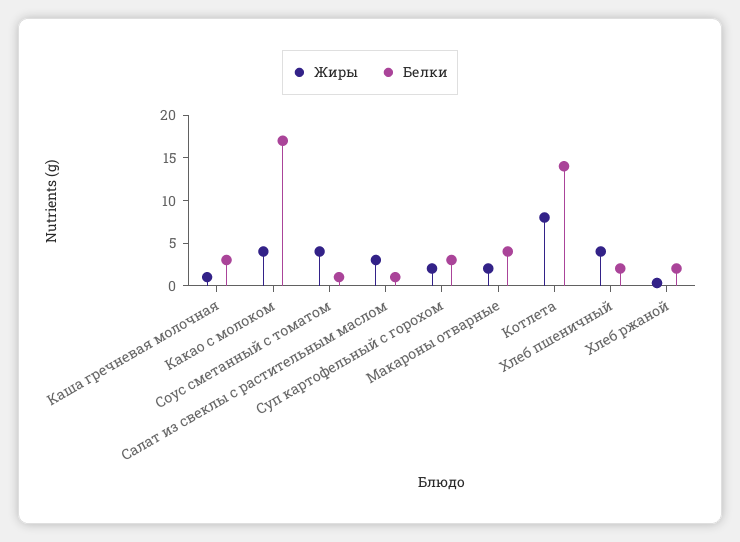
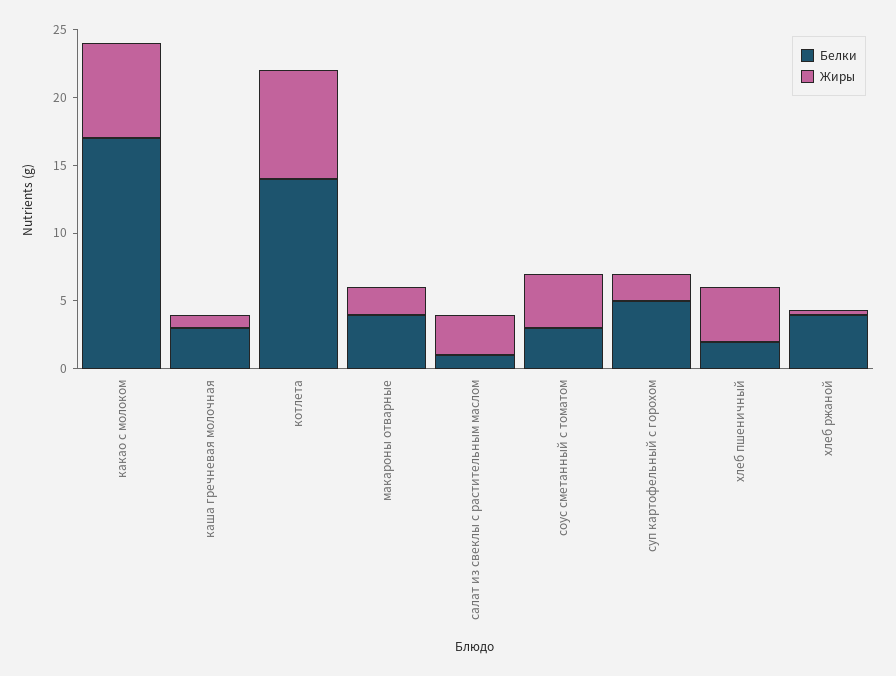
Жиры, Какао с молоком: 4 -> 7
Белки, Соус сметанный с томатом: 1 -> 3
Белки, Суп картофельный с горохом: 3 -> 5
Белки, Хлеб ржаной: 2 -> 4

